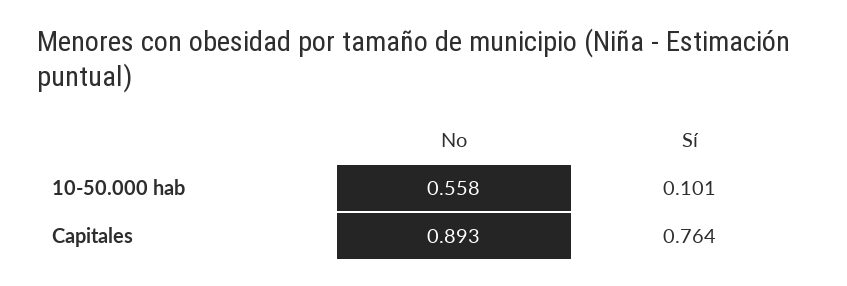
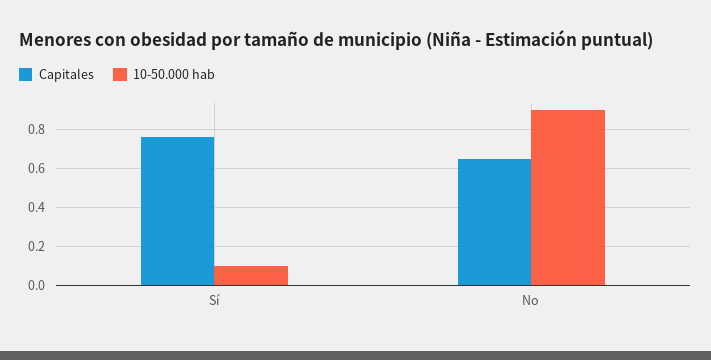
10-50.000 hab, No: 0.558 -> 0.9
Capitales, No: 0.893 -> 0.65

